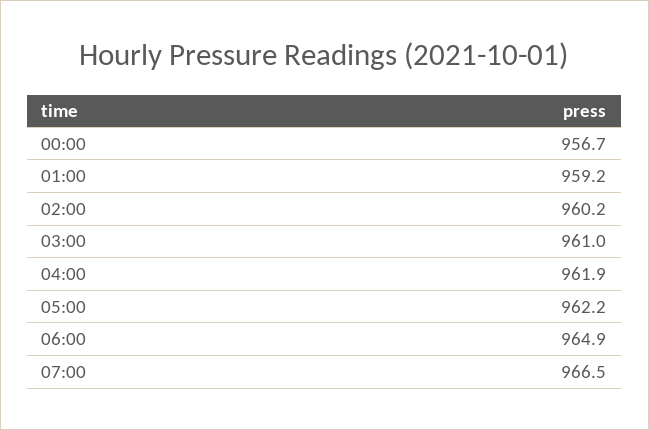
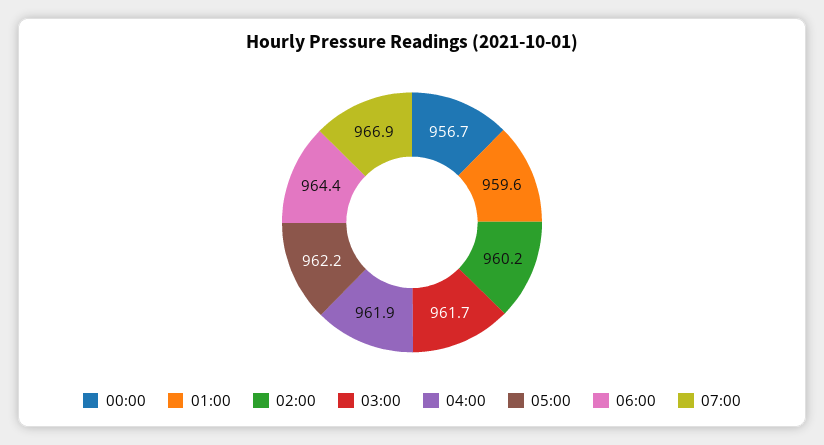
01:00: 959.2 -> 959.6
03:00: 961 -> 961.7
06:00: 964.9 -> 964.4
07:00: 966.5 -> 966.9

